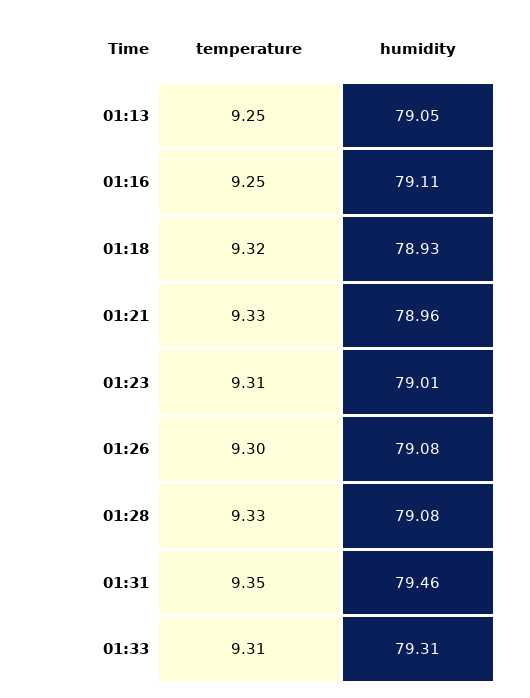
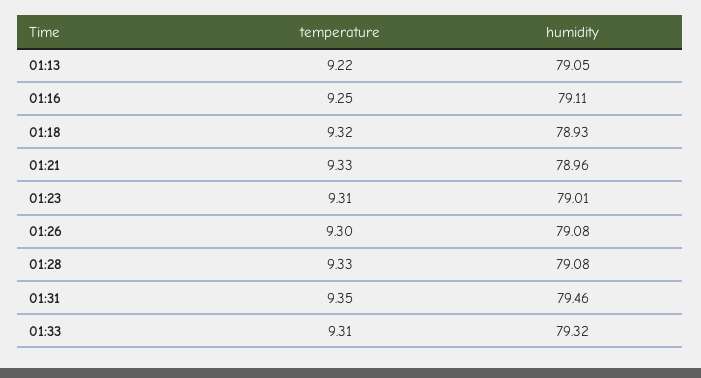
temperature, 01:13: 9.25 -> 9.22
humidity, 01:33: 79.31 -> 79.32

